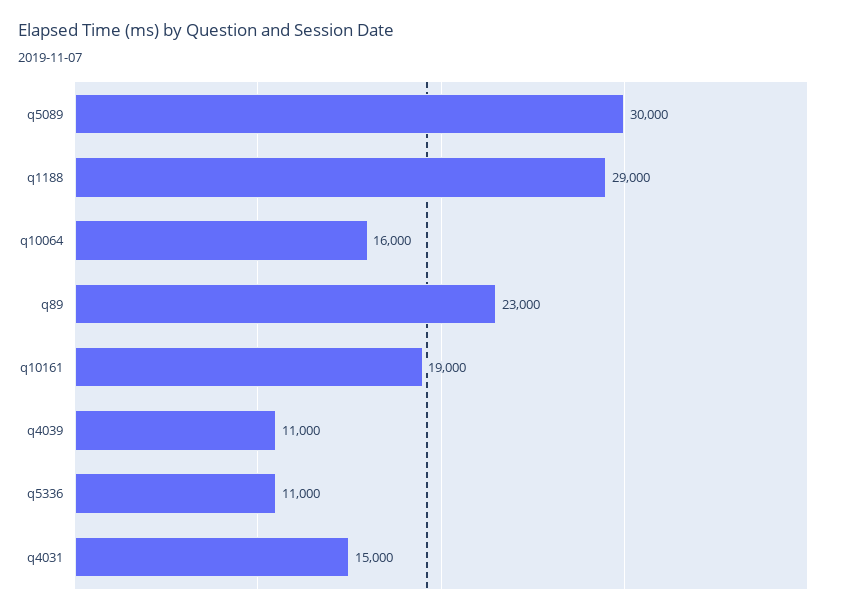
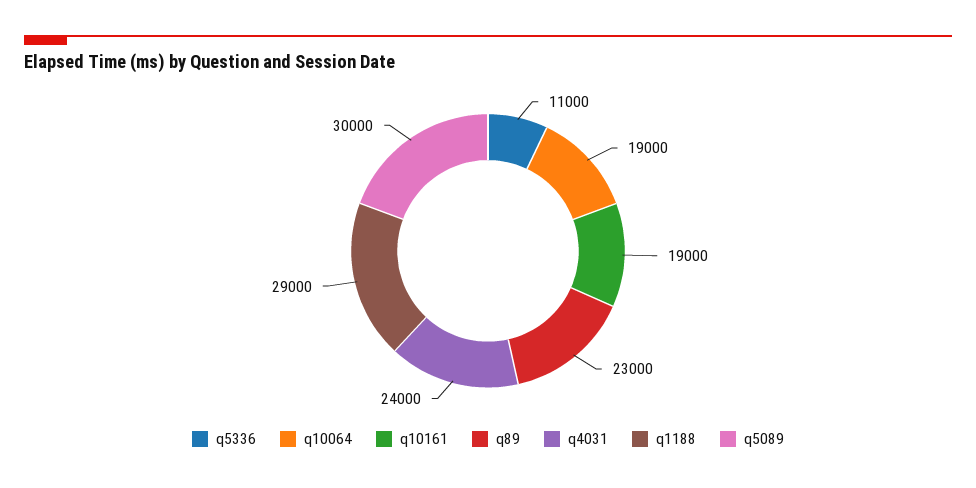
q10064: 16000 -> 19000
q4039: 11000 -> none
q4031: 15000 -> 24000

